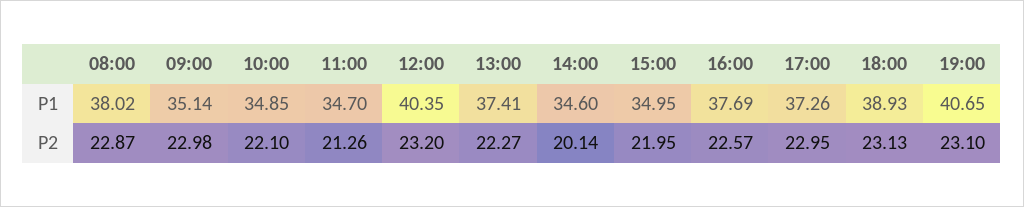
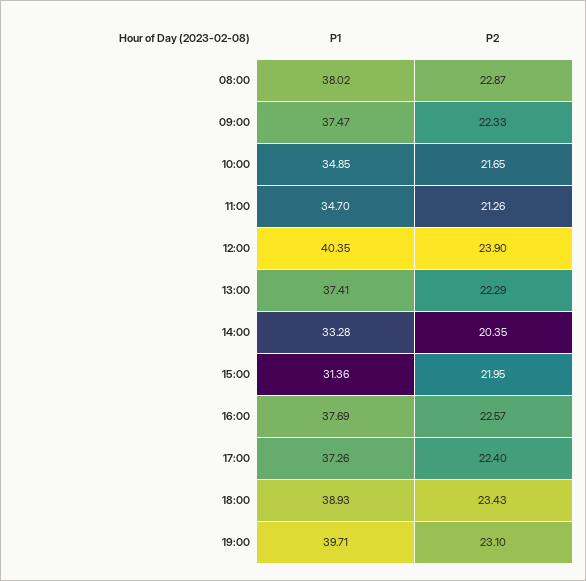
09:00, P1: 35.14 -> 37.47
14:00, P1: 34.6 -> 33.28
15:00, P1: 34.95 -> 31.36
19:00, P1: 40.65 -> 39.71
09:00, P2: 22.98 -> 22.33
10:00, P2: 22.1 -> 21.65
12:00, P2: 23.2 -> 23.9
13:00, P2: 22.27 -> 22.29
14:00, P2: 20.14 -> 20.35
17:00, P2: 22.95 -> 22.4
18:00, P2: 23.13 -> 23.43

